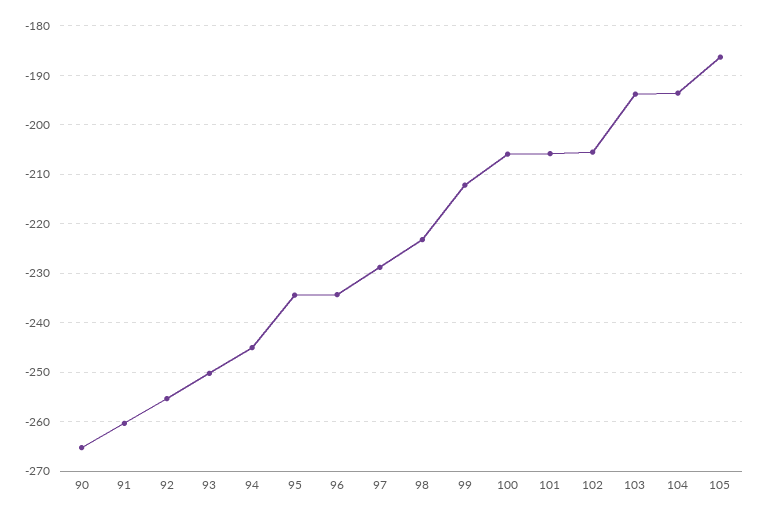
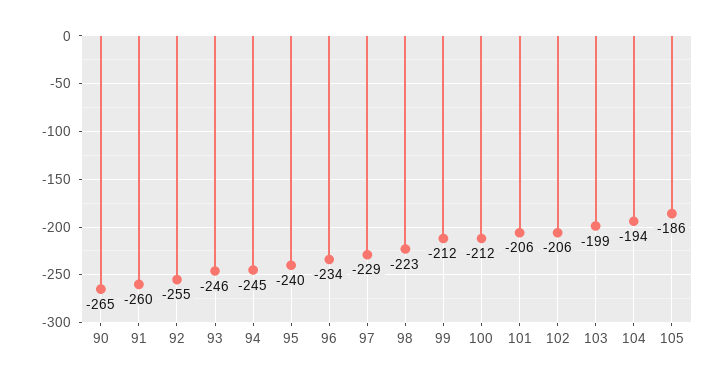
93: -250 -> -246
95: -234 -> -240
100: -206 -> -212
103: -194 -> -199

